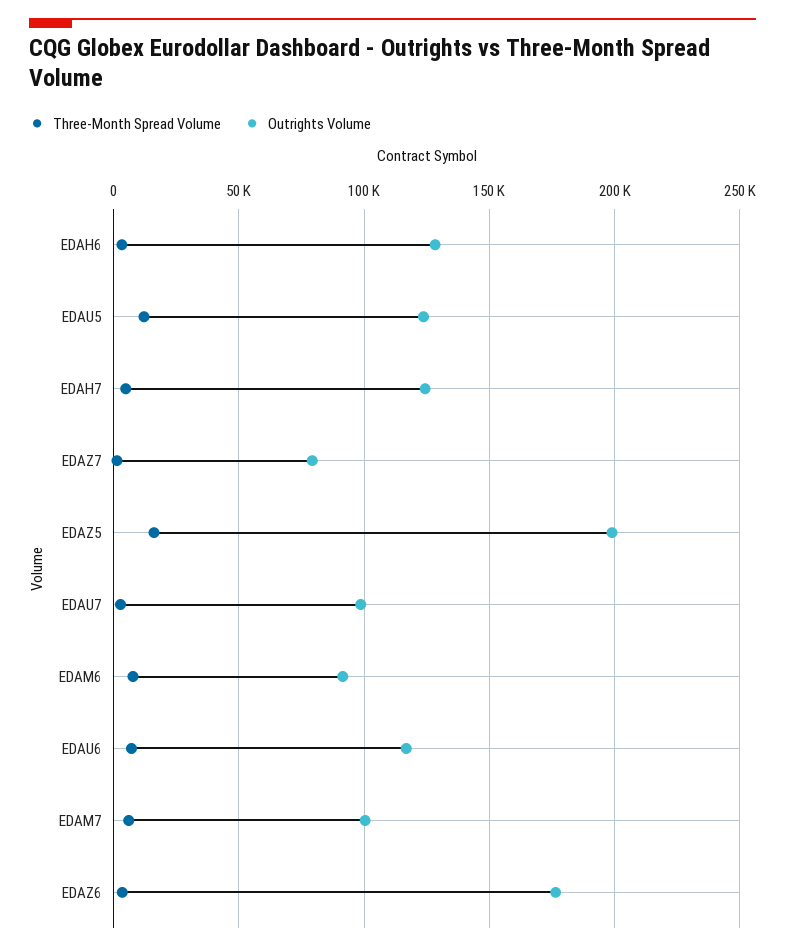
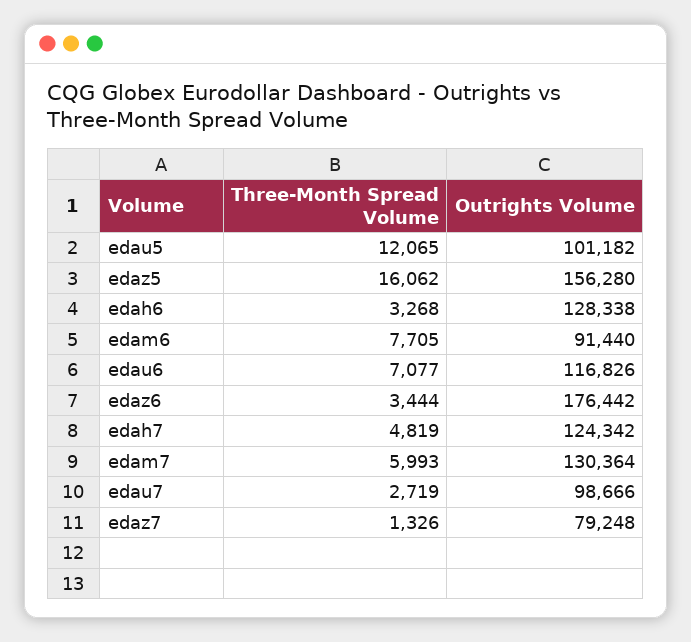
Outrights Volume, EDAU5: 125000 -> 101182
Outrights Volume, EDAZ5: 200000 -> 156280
Outrights Volume, EDAM7: 100000 -> 130364

